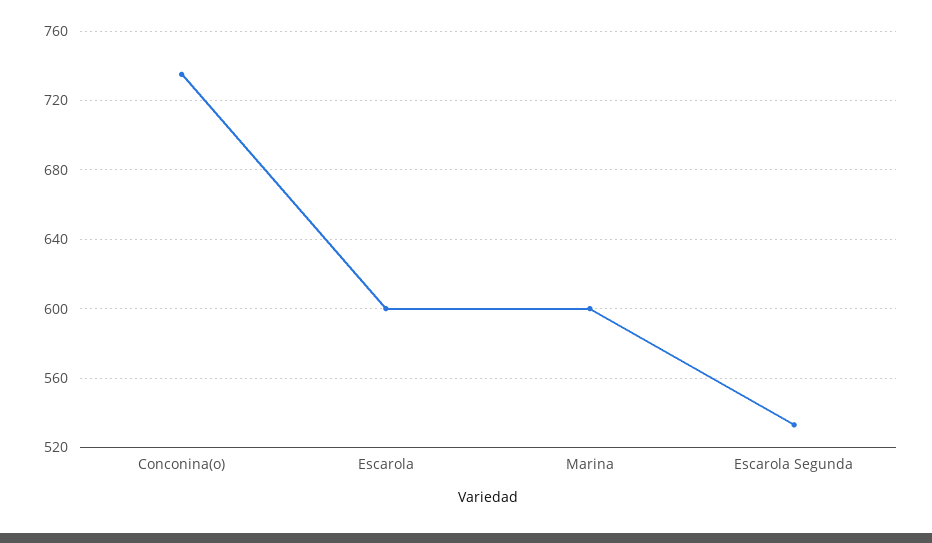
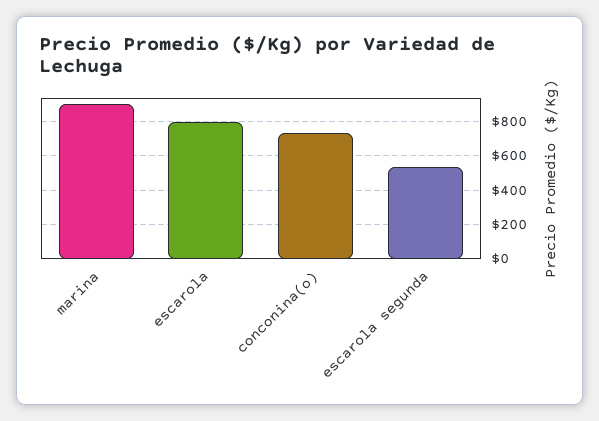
Escarola: 600 -> 800
Marina: 600 -> 900

